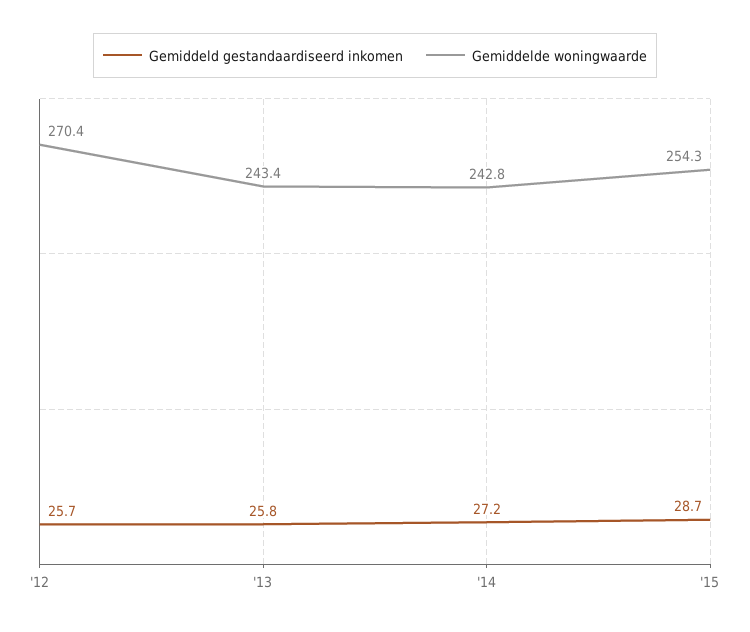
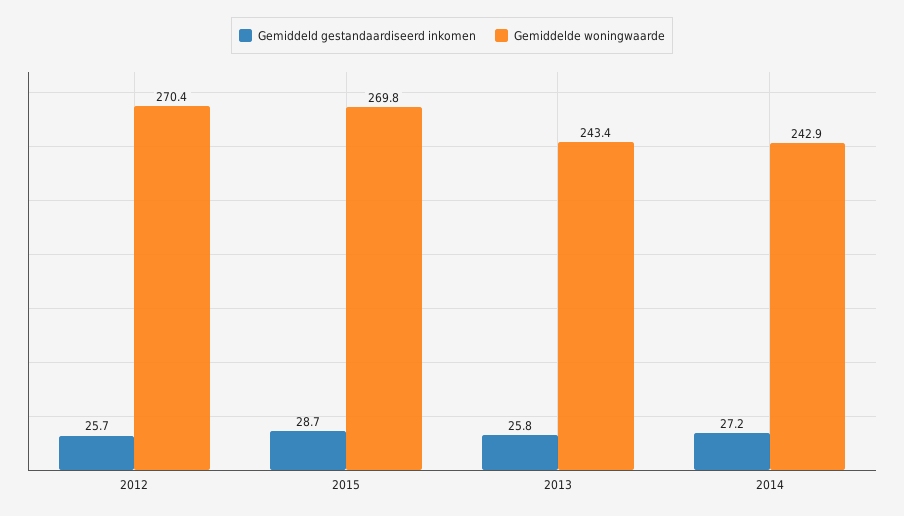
Gemiddelde woningwaarde, '14: 242.8 -> 242.9
Gemiddelde woningwaarde, '15: 254.3 -> 269.8

